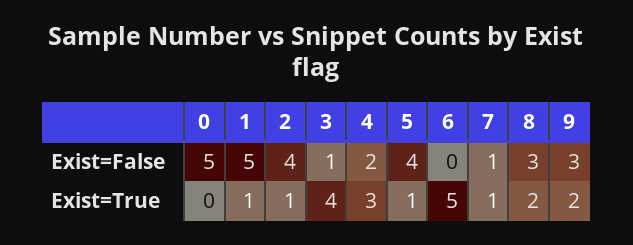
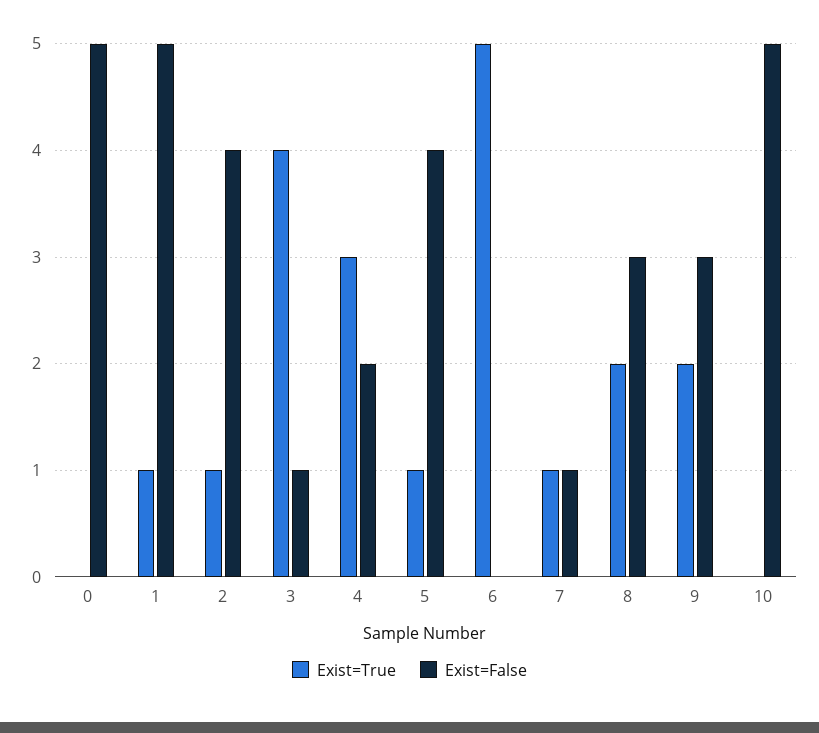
Exist=True, 10: none -> 0
Exist=False, 10: none -> 5

